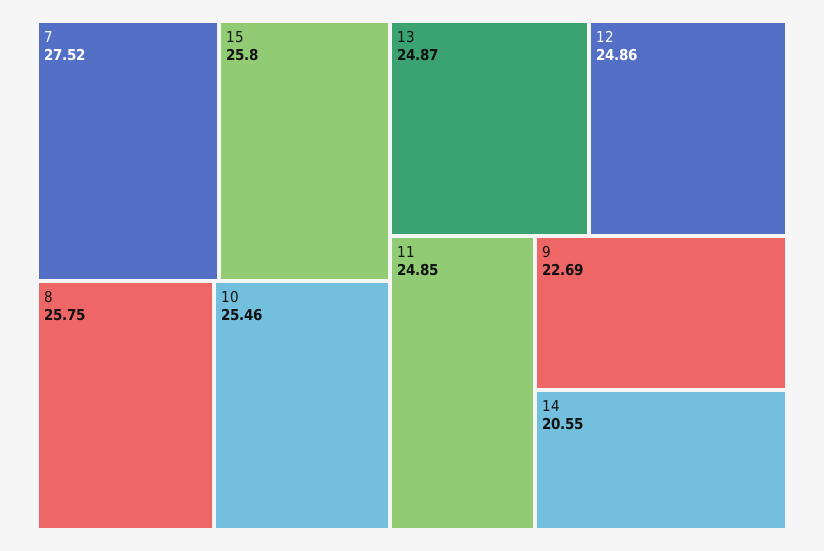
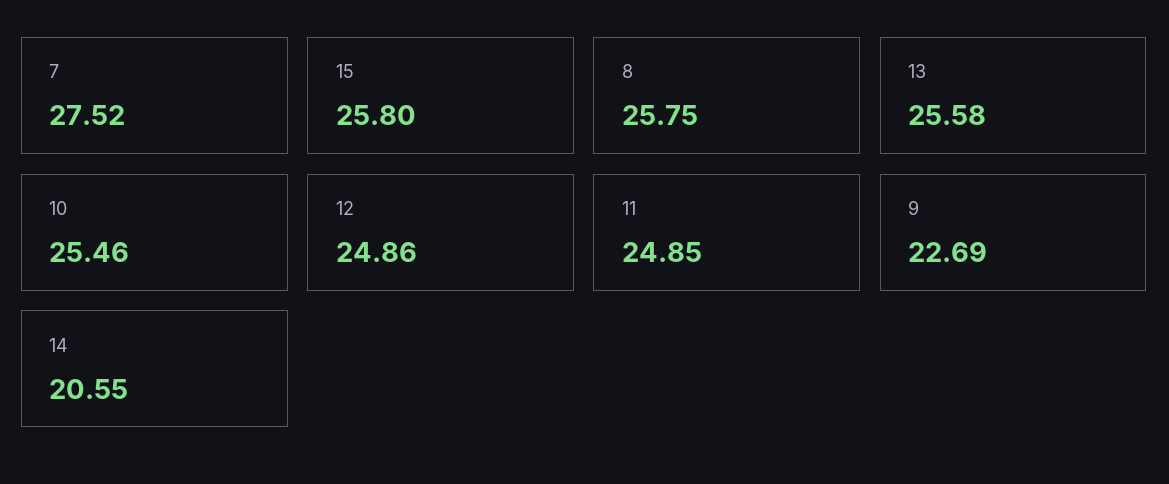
13: 24.87 -> 25.58

